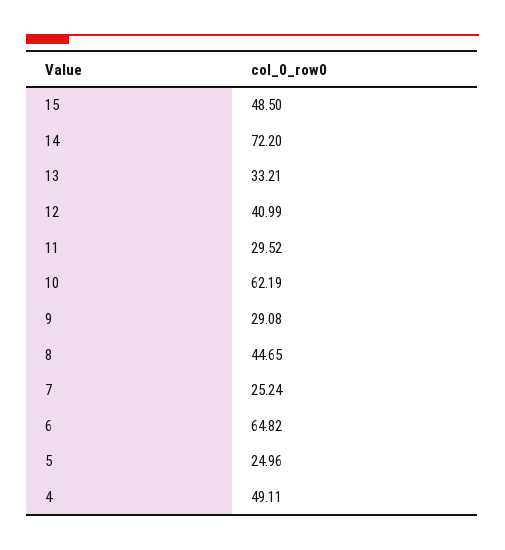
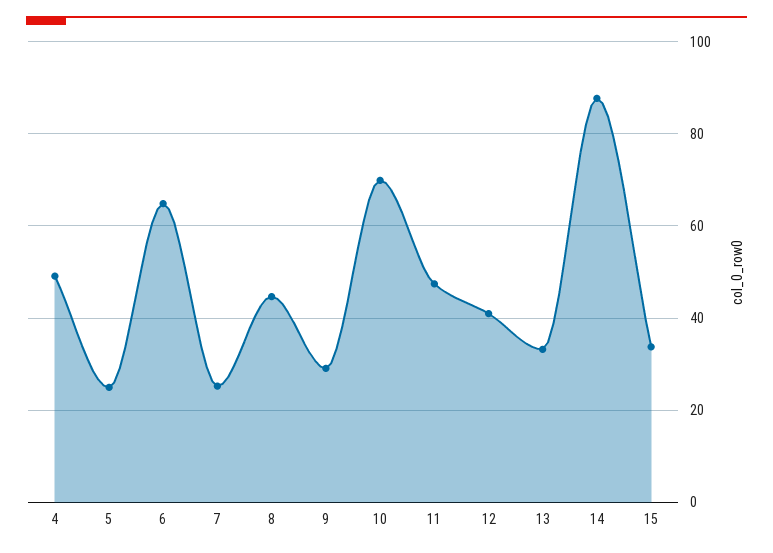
15: 48.5 -> 34
14: 72.2 -> 88
11: 29.52 -> 48
10: 62.19 -> 70

